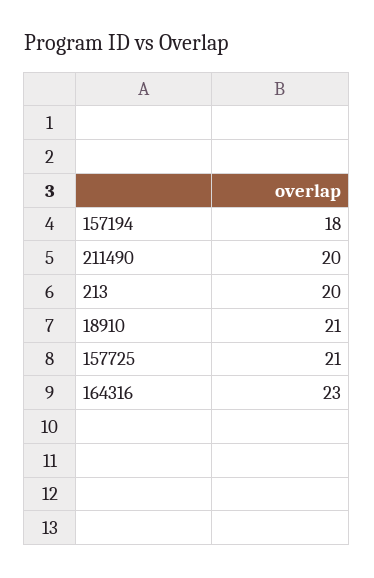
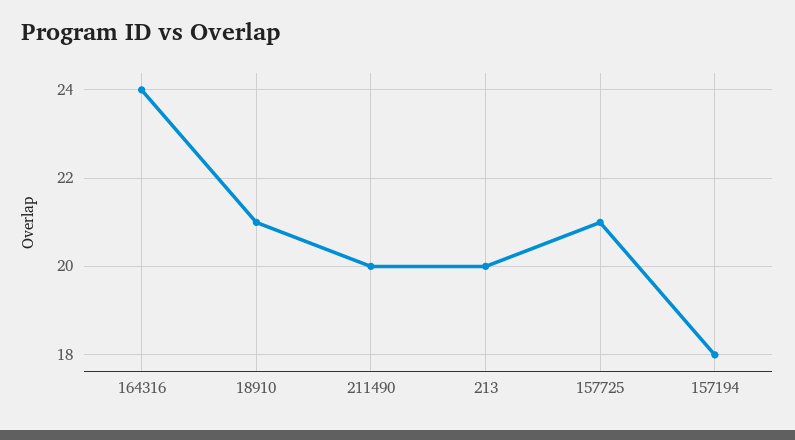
164316: 23 -> 24

